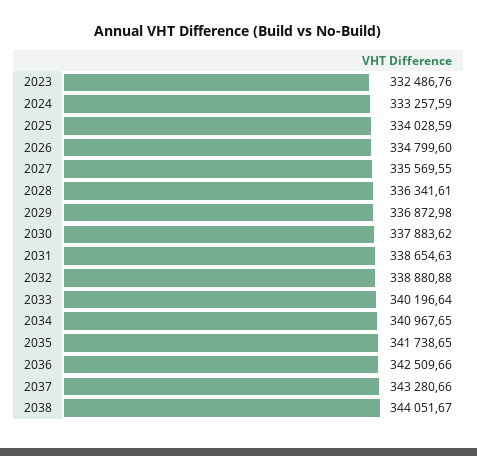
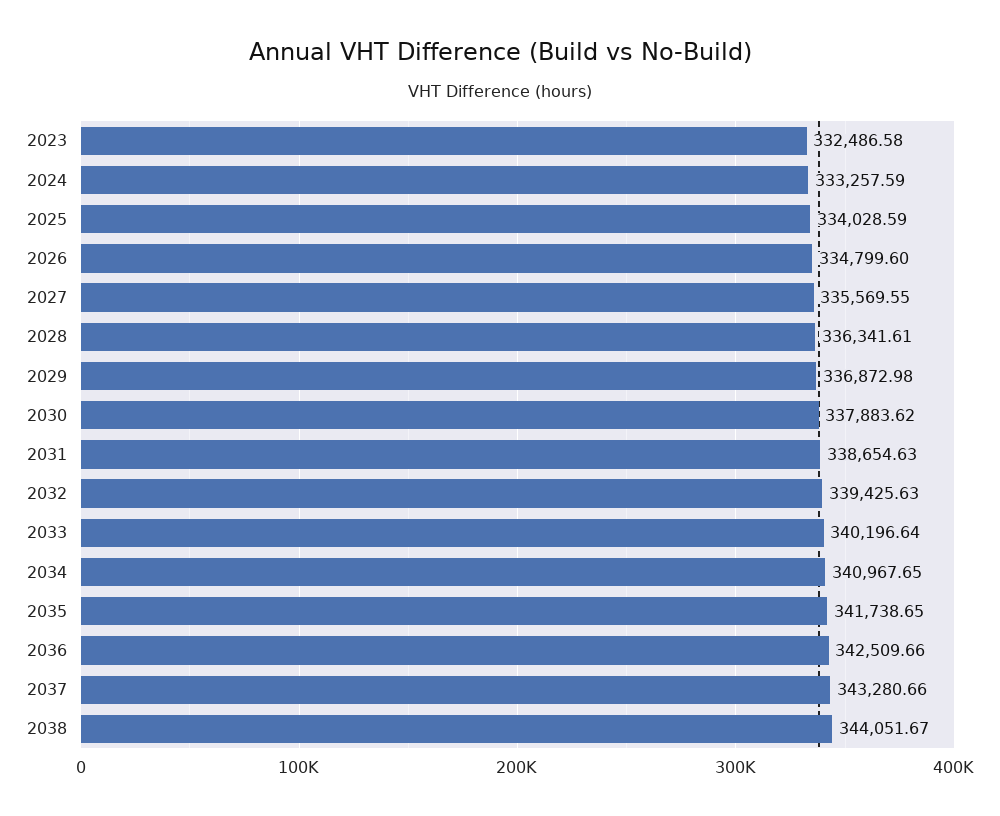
2023: 332486.76 -> 332486.58
2032: 338880.88 -> 339425.63

